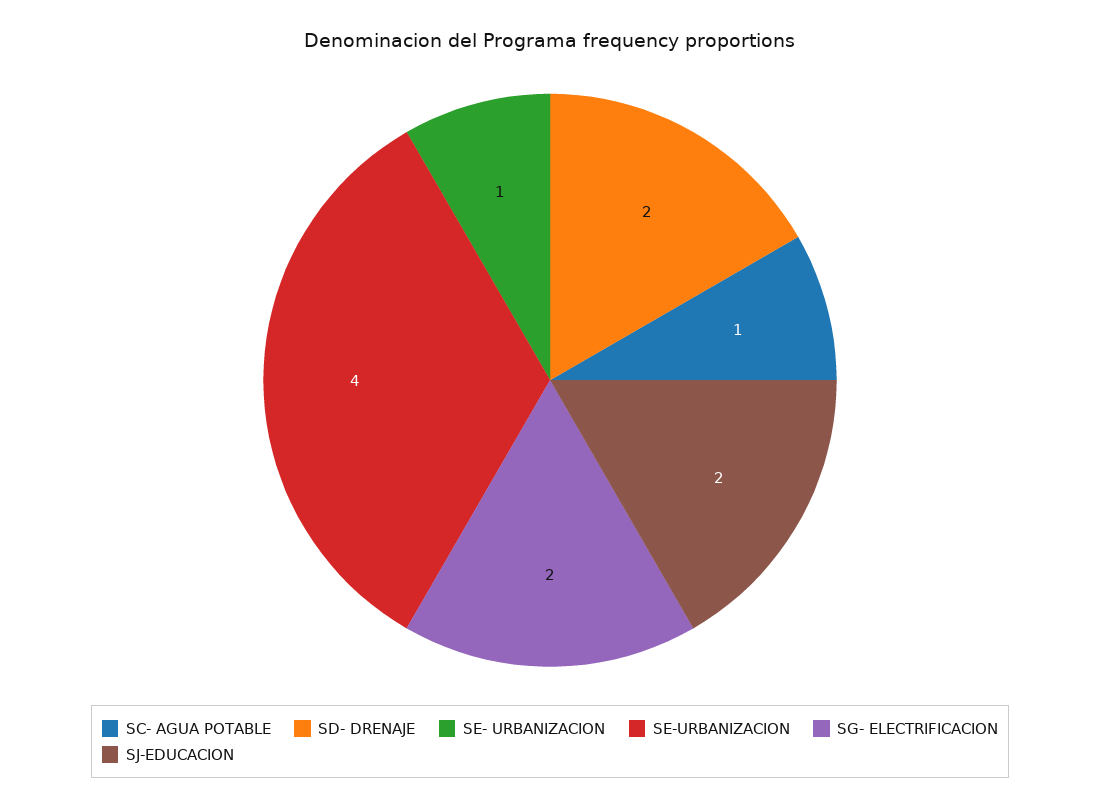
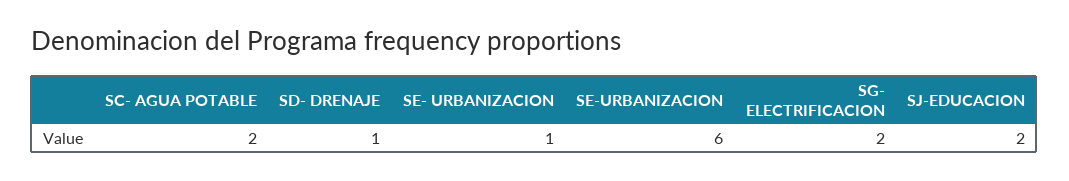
SC- AGUA POTABLE: 1 -> 2
SD- DRENAJE: 2 -> 1
SE-URBANIZACION: 4 -> 6

